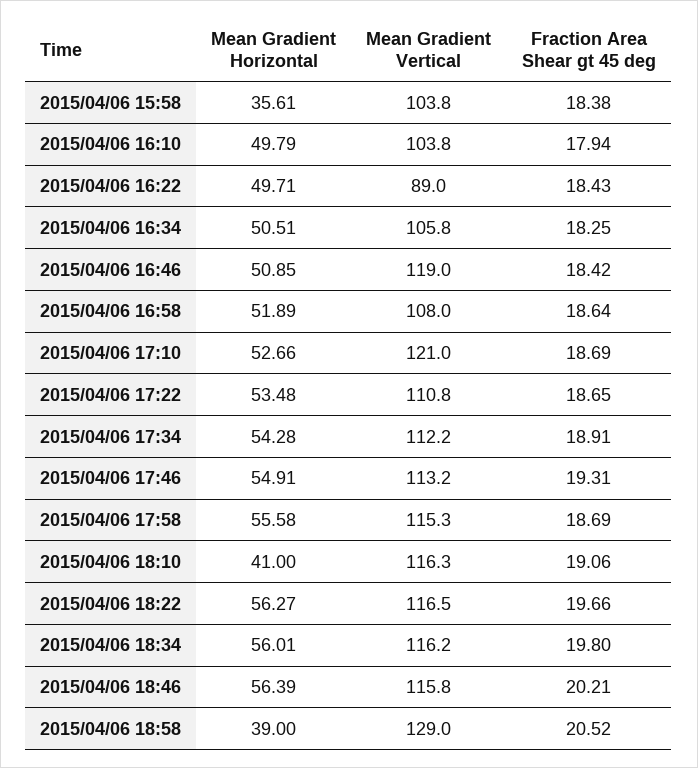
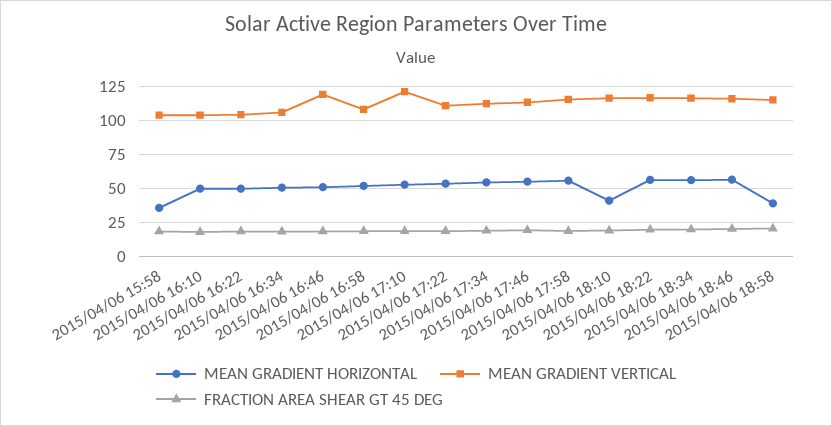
Mean Gradient Vertical, 2015/04/06 16:22: 89 -> 105
Mean Gradient Vertical, 2015/04/06 18:58: 129 -> 115

